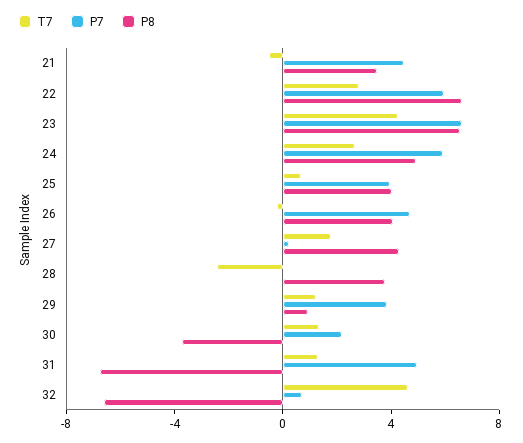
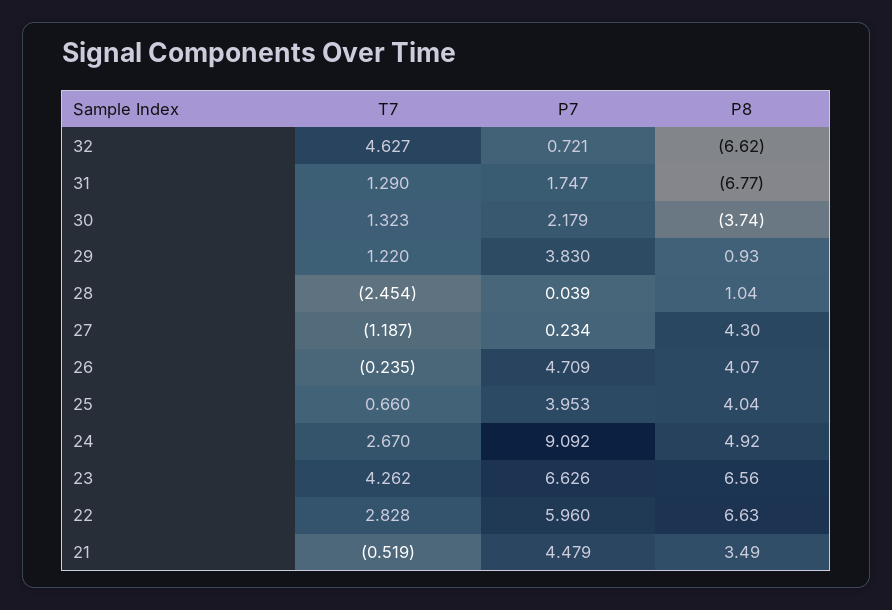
P7, 24: 6 -> 9.092
T7, 27: 2 -> -1.187
P8, 28: 4 -> 1.04
P7, 31: 5 -> 1.747

